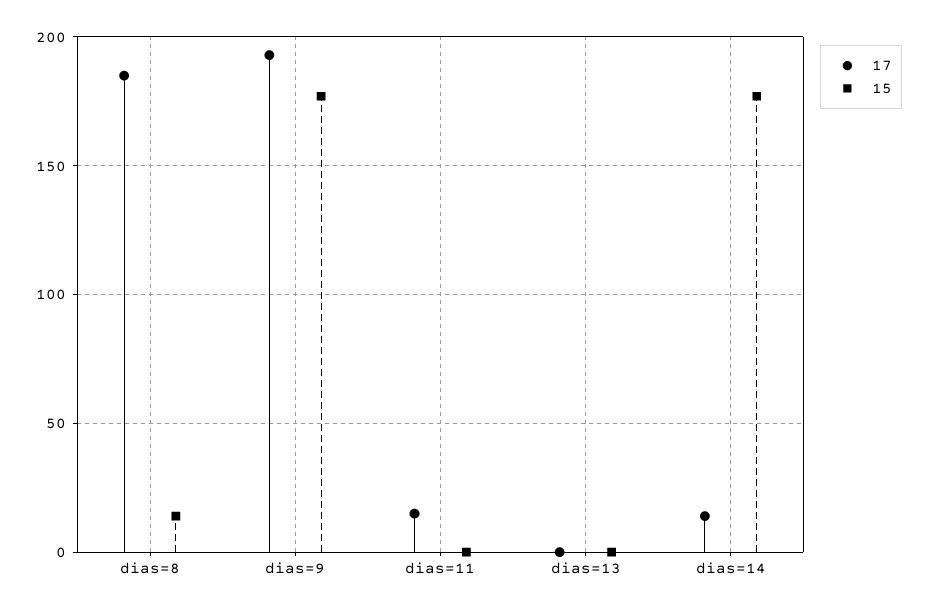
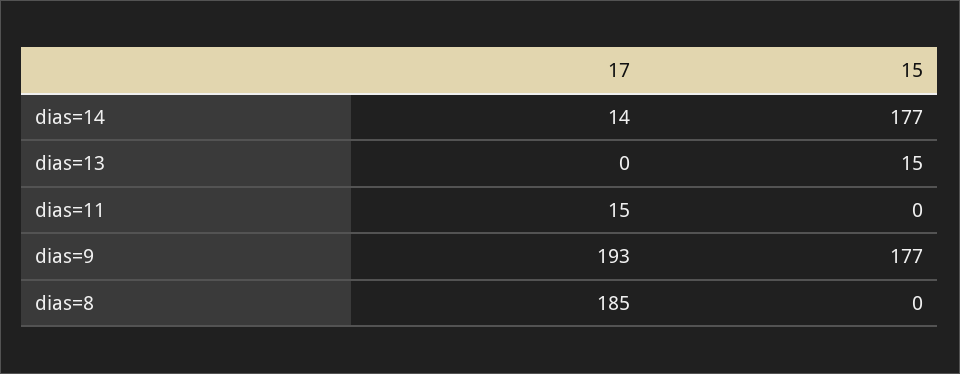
15, dias=8: 15 -> 0
15, dias=13: 0 -> 15

